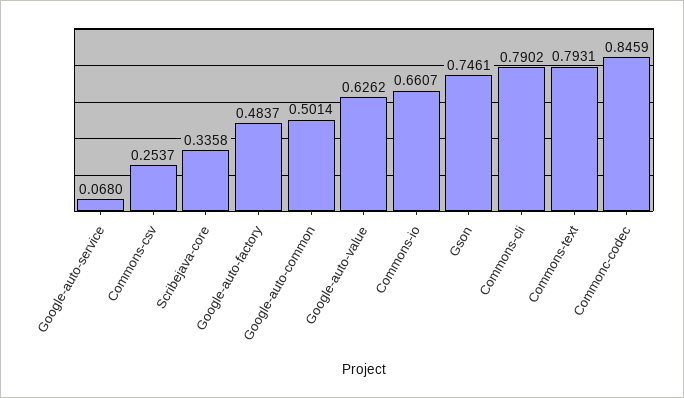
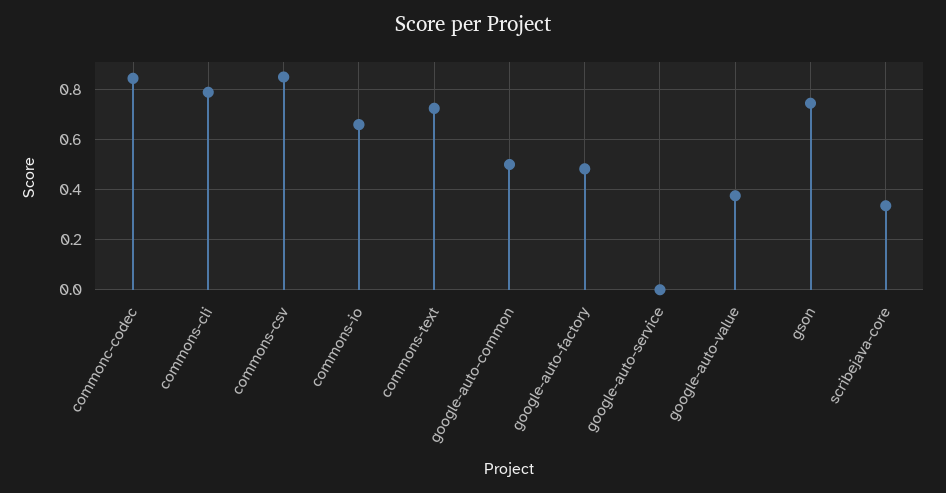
Google-auto-service: 0.068 -> 0
Commons-csv: 0.2537 -> 0.85
Google-auto-value: 0.6262 -> 0.375
Commons-text: 0.7931 -> 0.725

